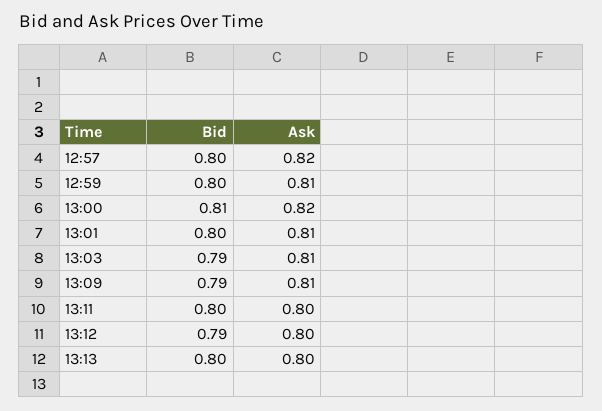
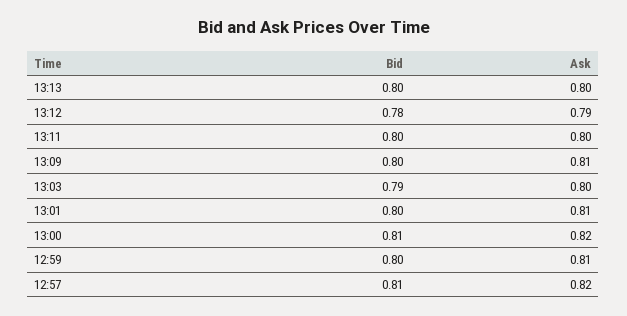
Bid, 12:57: 0.8 -> 0.81
Ask, 13:03: 0.81 -> 0.8
Bid, 13:09: 0.79 -> 0.8
Bid, 13:12: 0.79 -> 0.78
Ask, 13:12: 0.8 -> 0.79

